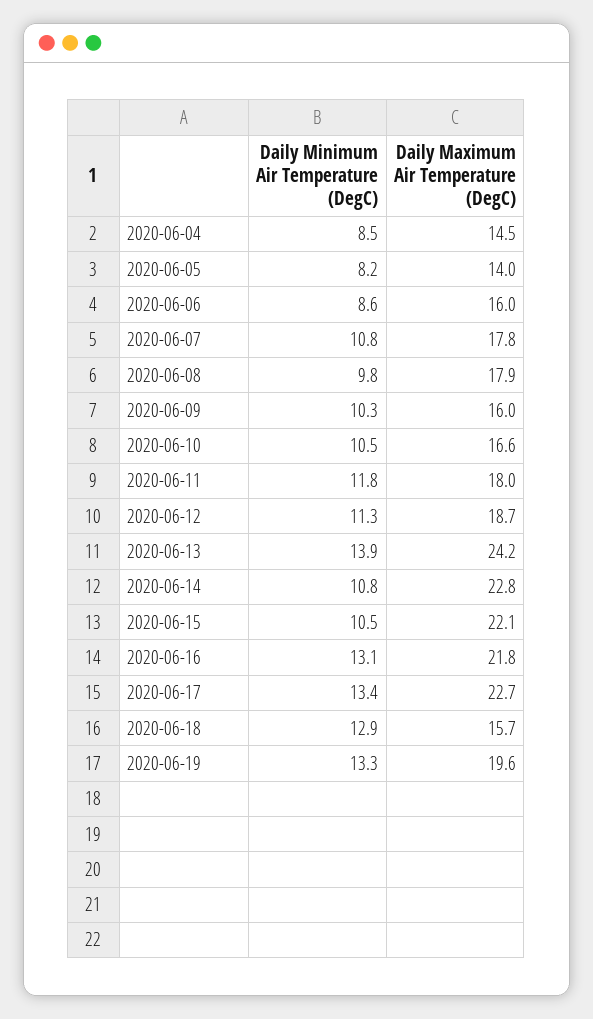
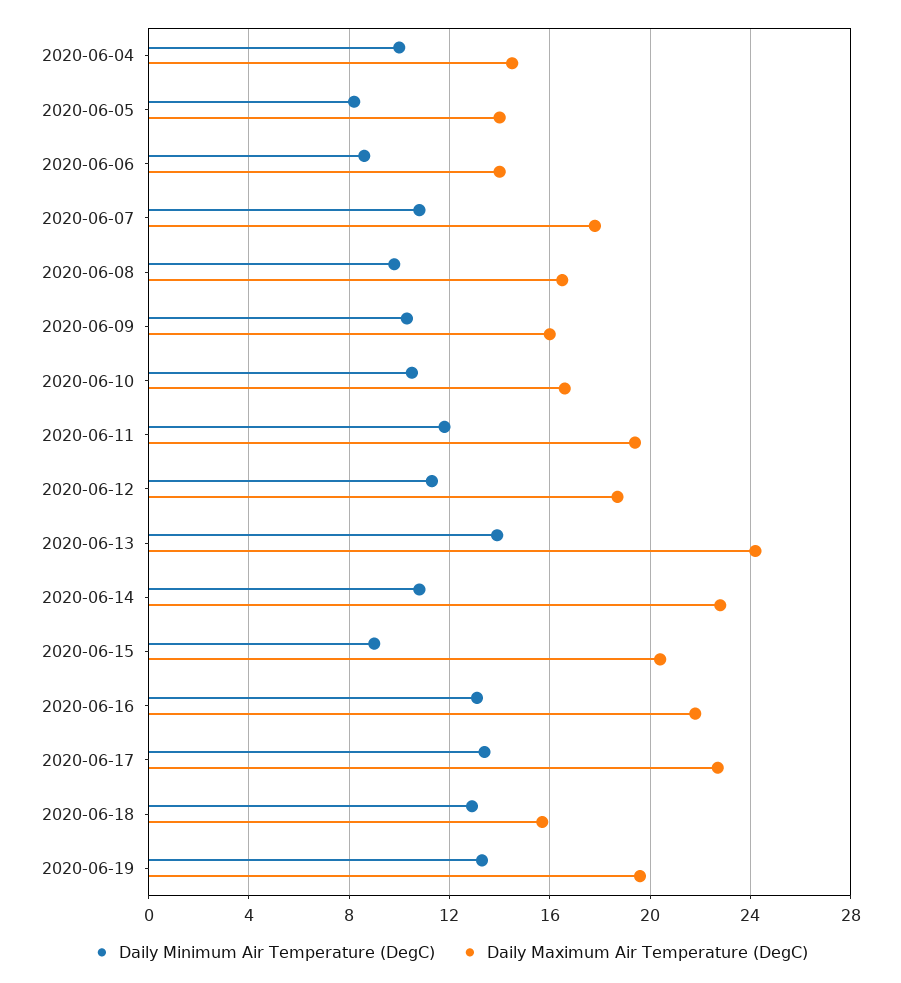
Daily Minimum Air Temperature (DegC), 2020-06-04: 8.5 -> 10
Daily Maximum Air Temperature (DegC), 2020-06-06: 16 -> 14
Daily Maximum Air Temperature (DegC), 2020-06-08: 17.9 -> 16.5
Daily Maximum Air Temperature (DegC), 2020-06-11: 18 -> 19.5
Daily Minimum Air Temperature (DegC), 2020-06-15: 10.5 -> 9
Daily Maximum Air Temperature (DegC), 2020-06-15: 22.1 -> 20.5

